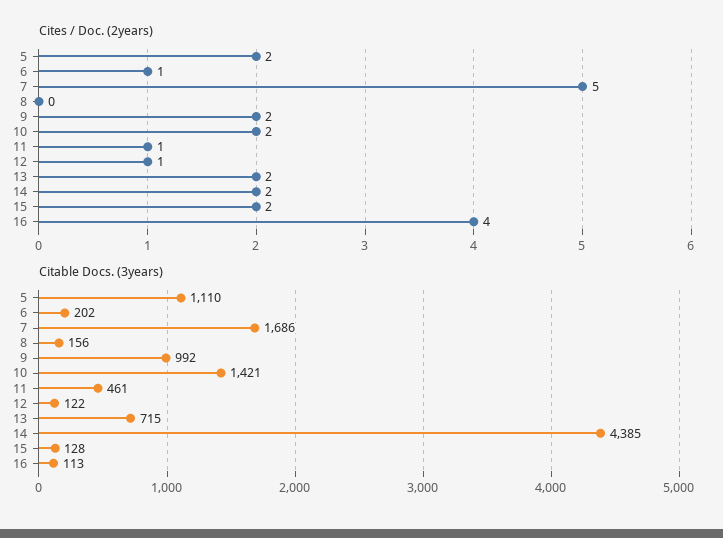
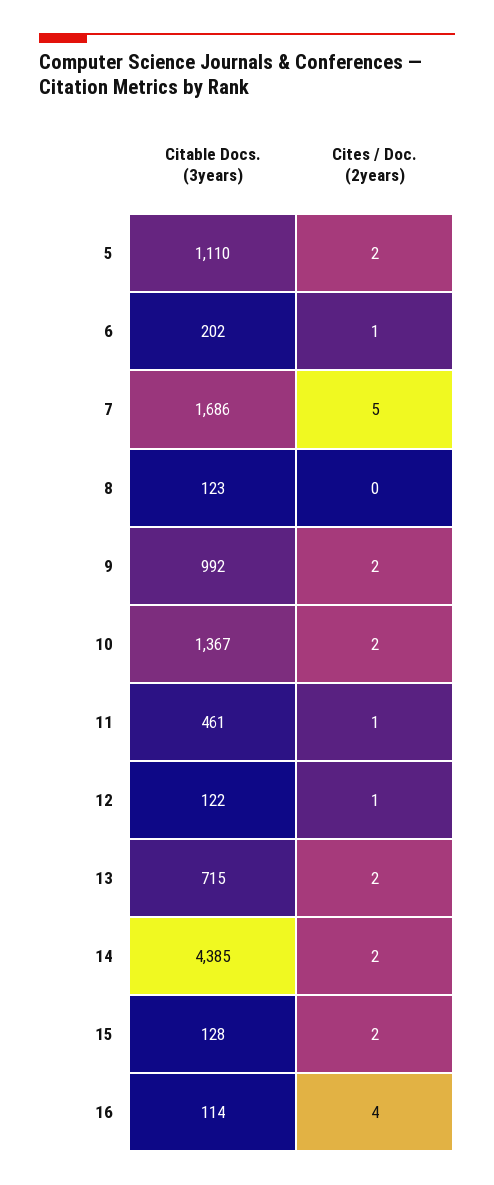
Citable Docs. (3years), 8: 156 -> 123
Citable Docs. (3years), 10: 1421 -> 1367
Citable Docs. (3years), 16: 113 -> 114

